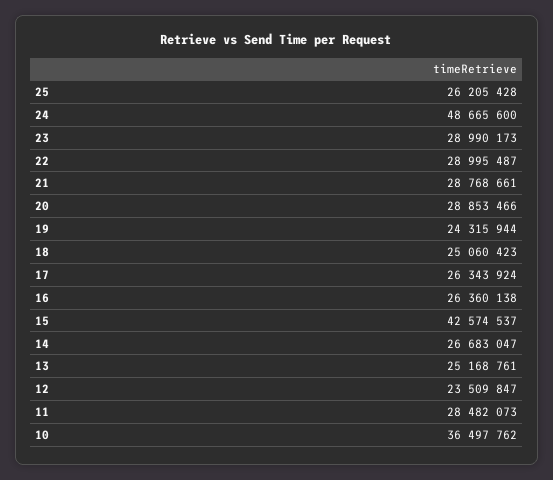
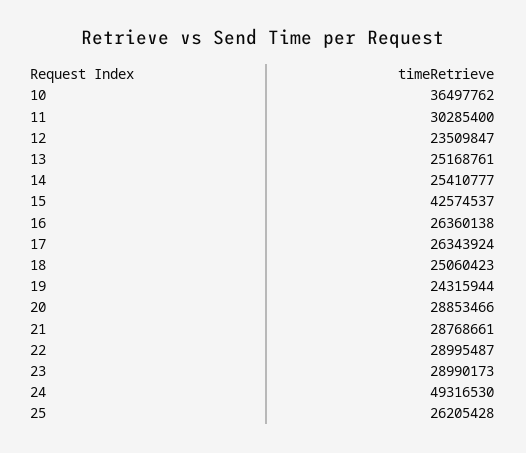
24: 48665600 -> 49316530
14: 26683047 -> 25410777
11: 28482073 -> 30285400

